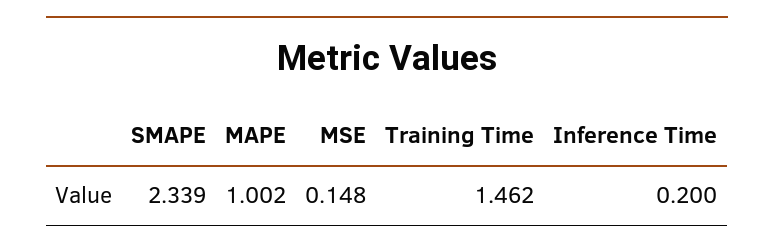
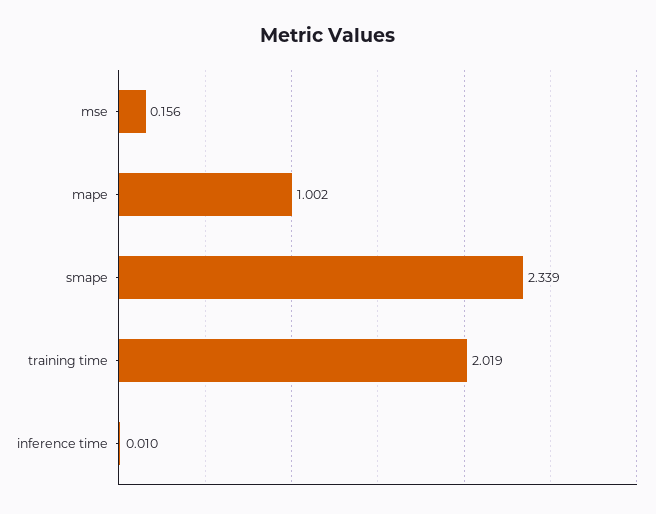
MSE: 0.148 -> 0.156
Training Time: 1.462 -> 2.019
Inference Time: 0.2 -> 0.01

